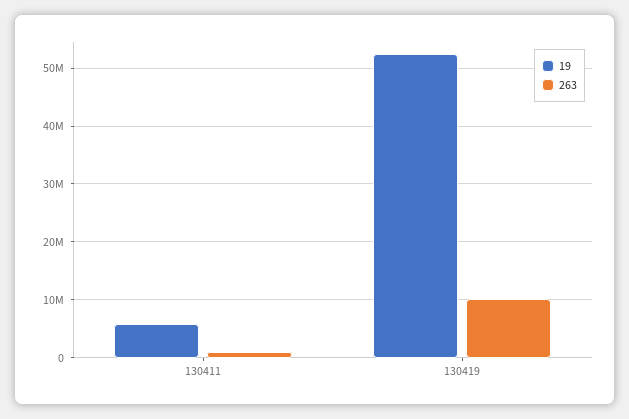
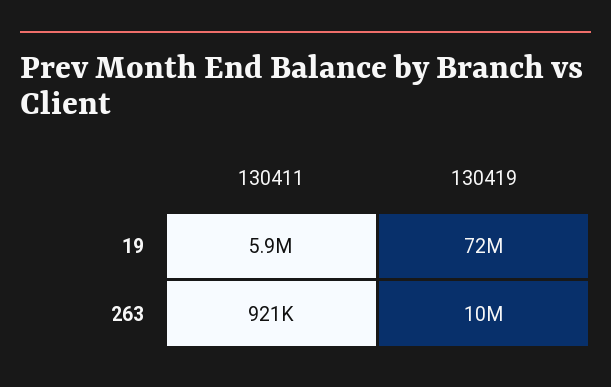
19, 130419: 52000000 -> 72000000

